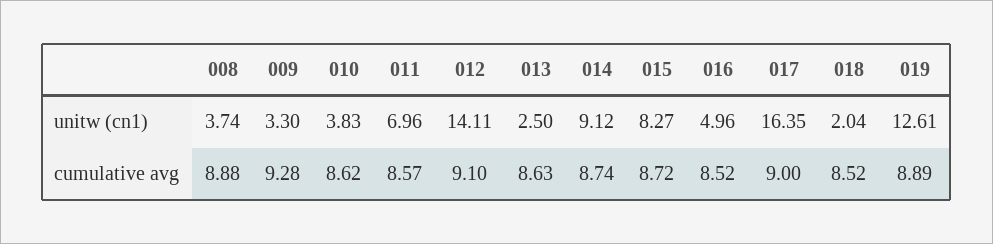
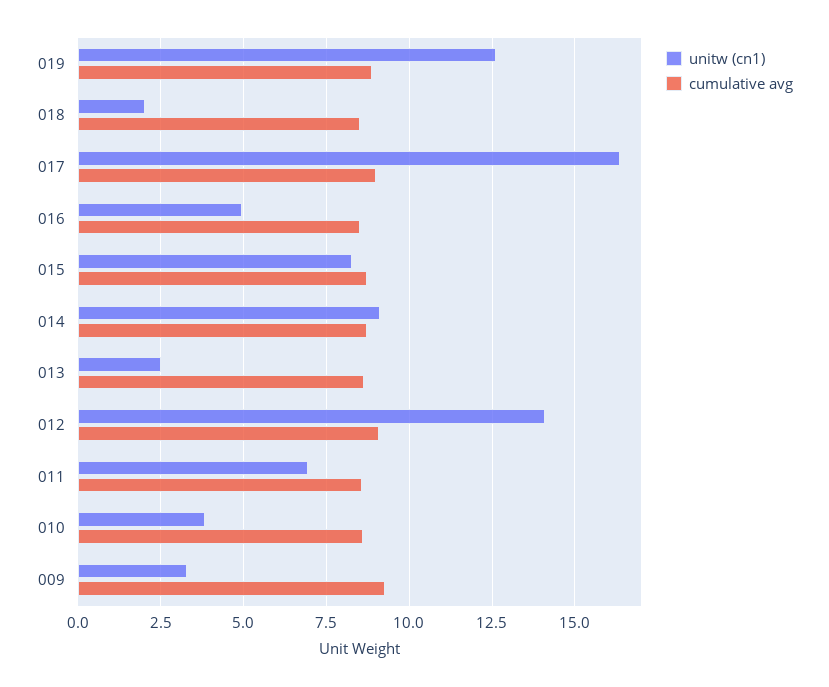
unitw (cn1), 008: 3.74 -> none
cumulative avg, 008: 8.88 -> none

